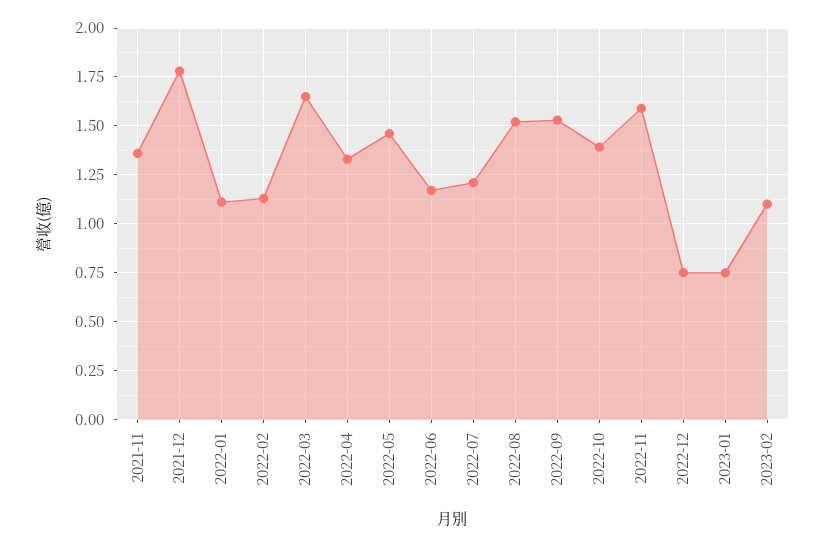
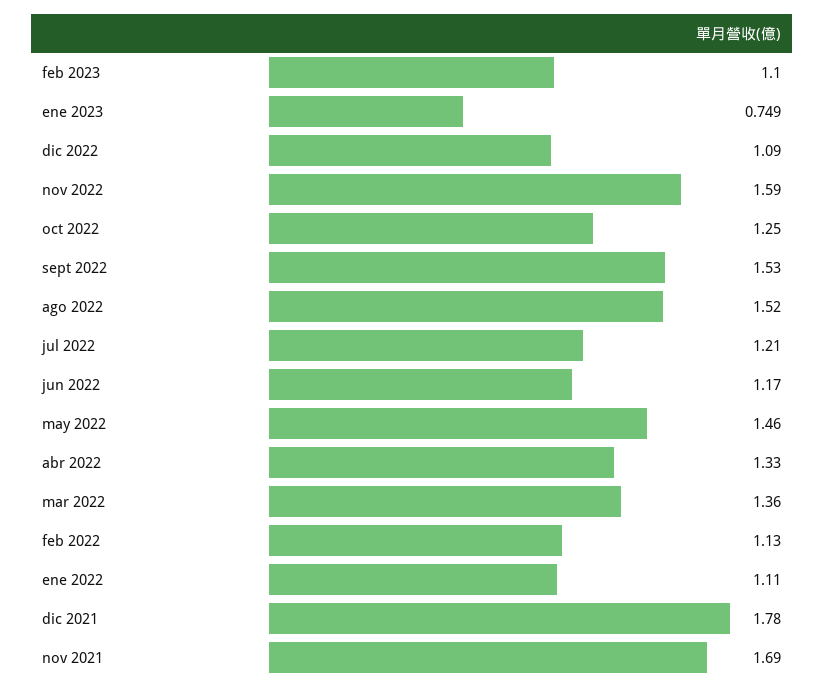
2021-11: 1.35 -> 1.69
2022-03: 1.65 -> 1.36
2022-10: 1.4 -> 1.25
2022-12: 0.75 -> 1.09

